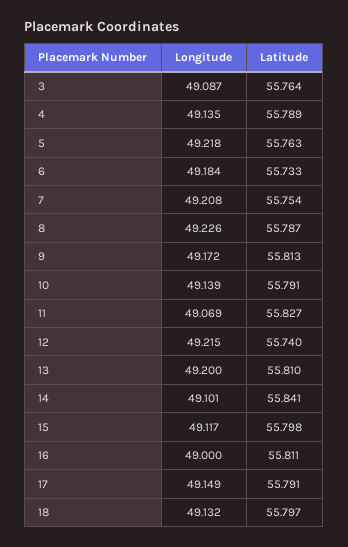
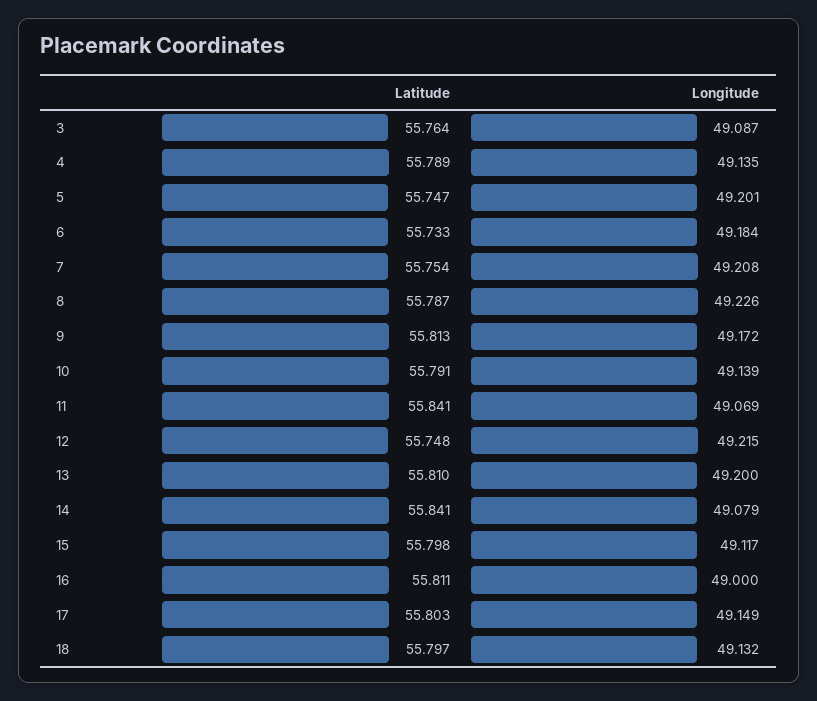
Longitude, 5: 49.218 -> 49.201
Latitude, 5: 55.763 -> 55.747
Latitude, 11: 55.827 -> 55.841
Latitude, 12: 55.74 -> 55.748
Longitude, 14: 49.101 -> 49.079
Latitude, 17: 55.791 -> 55.803

